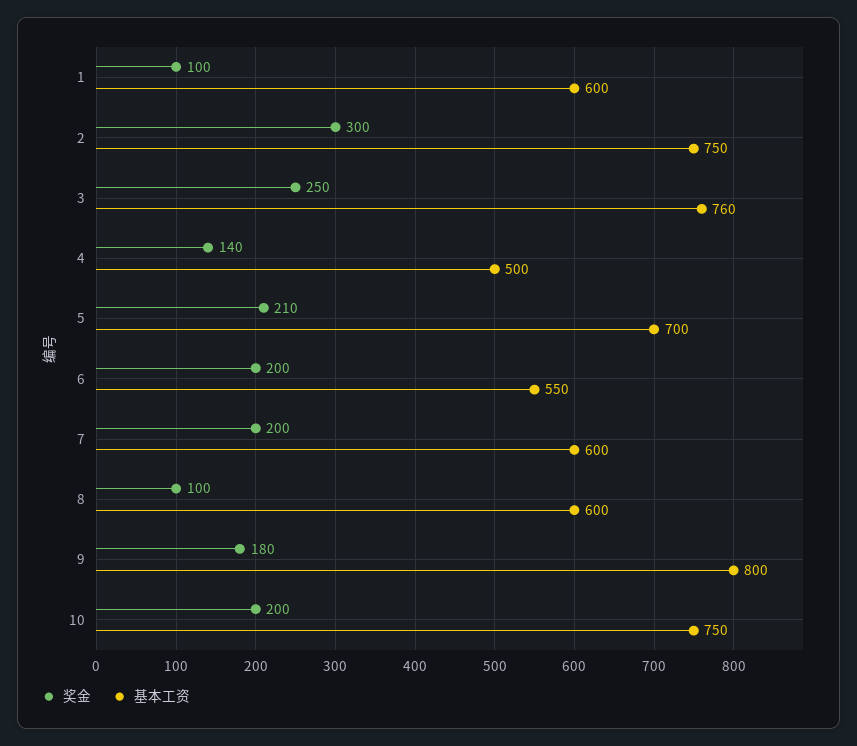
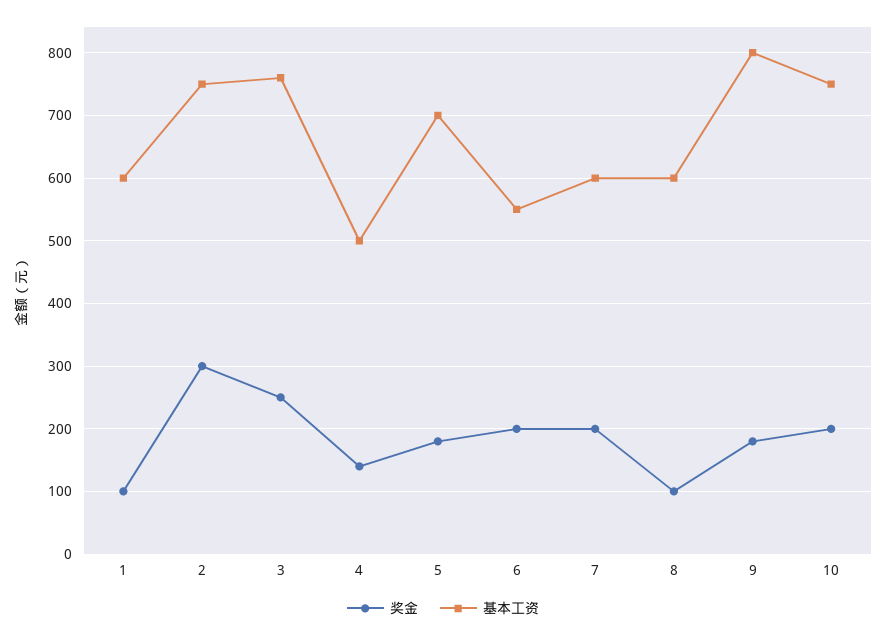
奖金, 5: 210 -> 180

